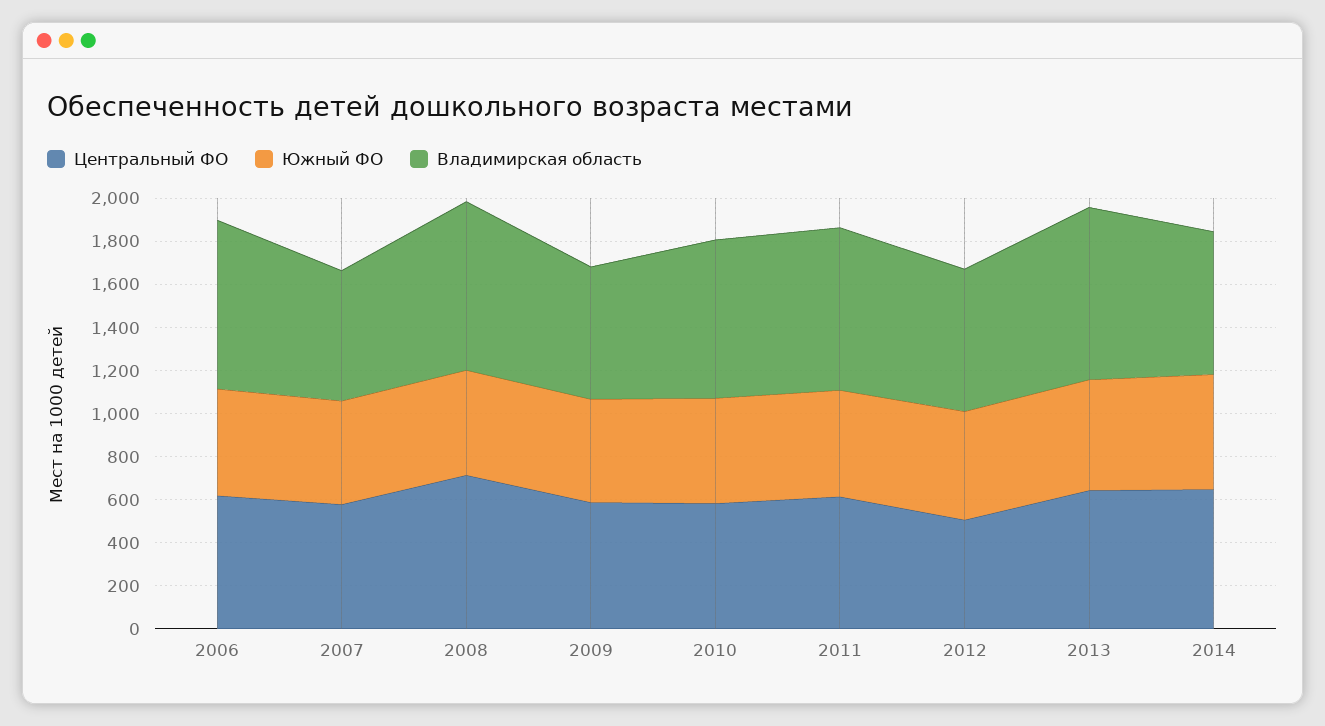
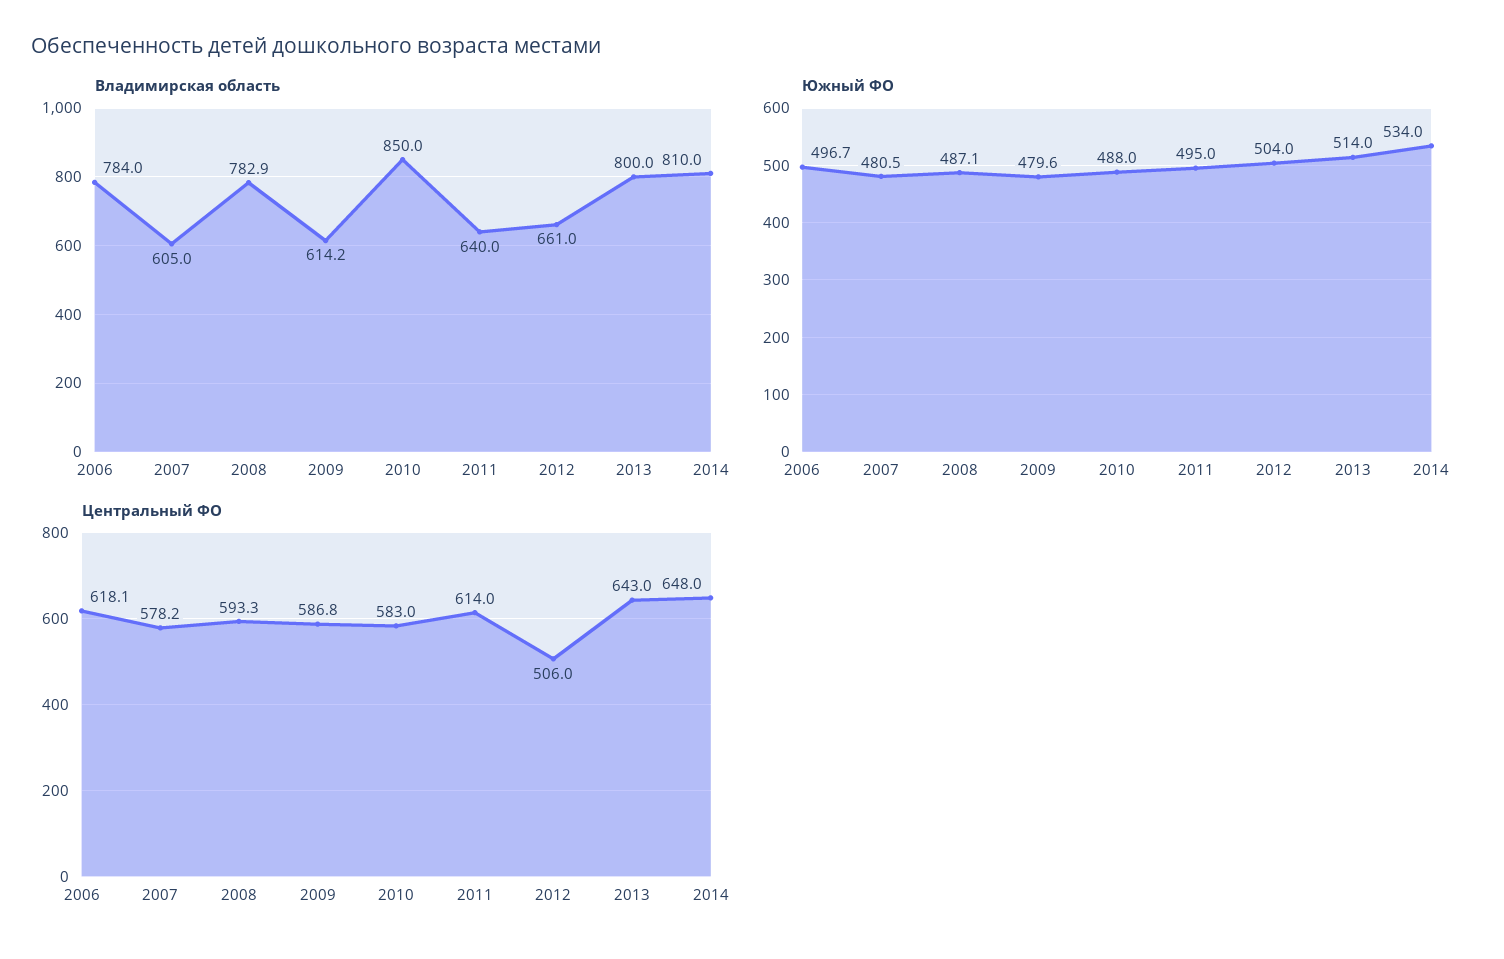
Центральный ФО, 2008: 700 -> 593.3
Владимирская область, 2010: 750 -> 850
Владимирская область, 2011: 750 -> 640
Владимирская область, 2014: 650 -> 810

